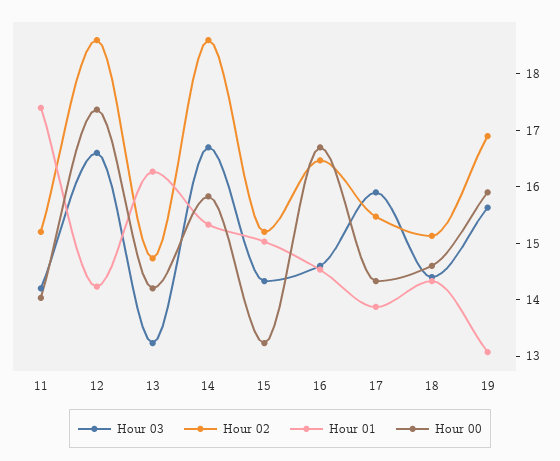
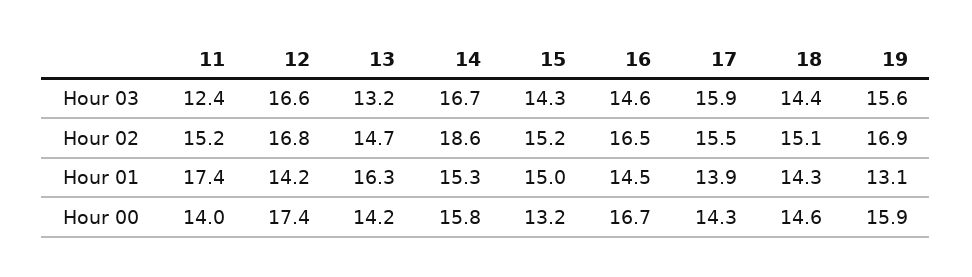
Hour 03, 11: 14.2 -> 12.4
Hour 02, 12: 18.6 -> 16.8

